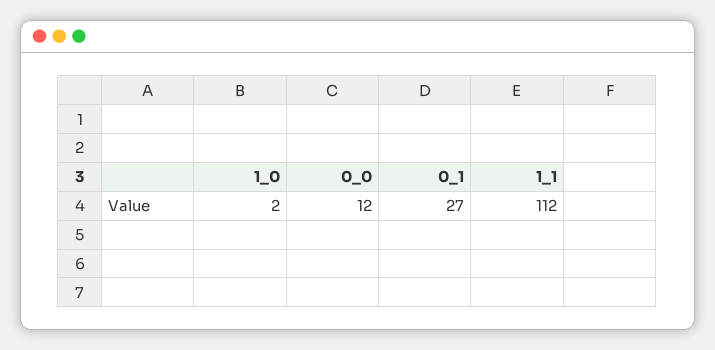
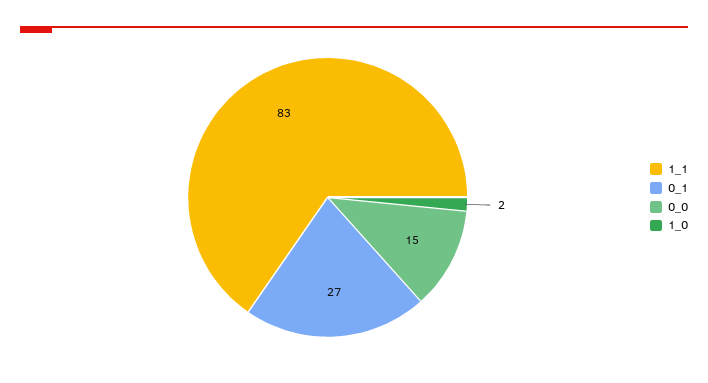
0_0: 12 -> 15
1_1: 112 -> 83

